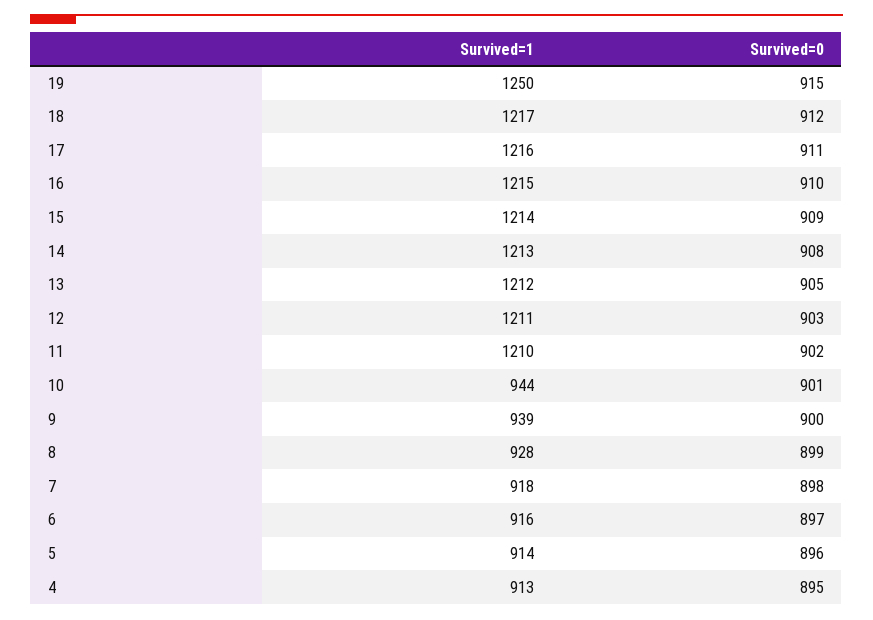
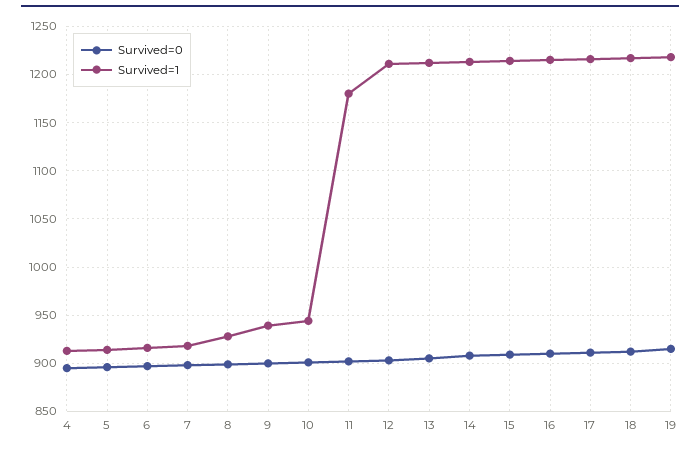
Survived=1, 19: 1250 -> 1220
Survived=1, 11: 1210 -> 1180

